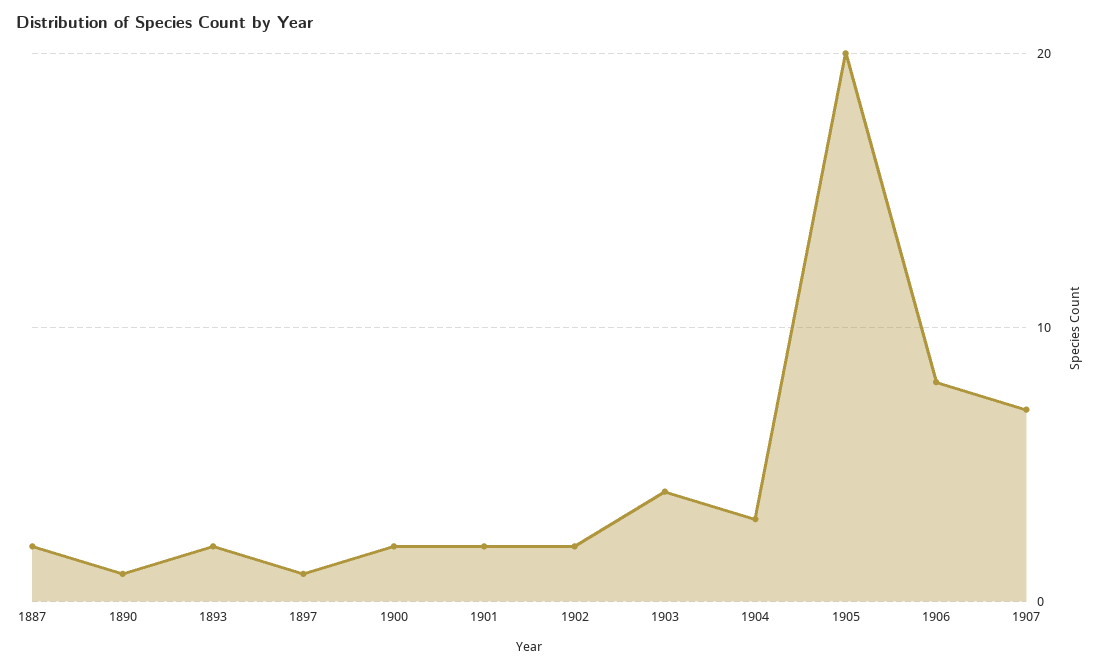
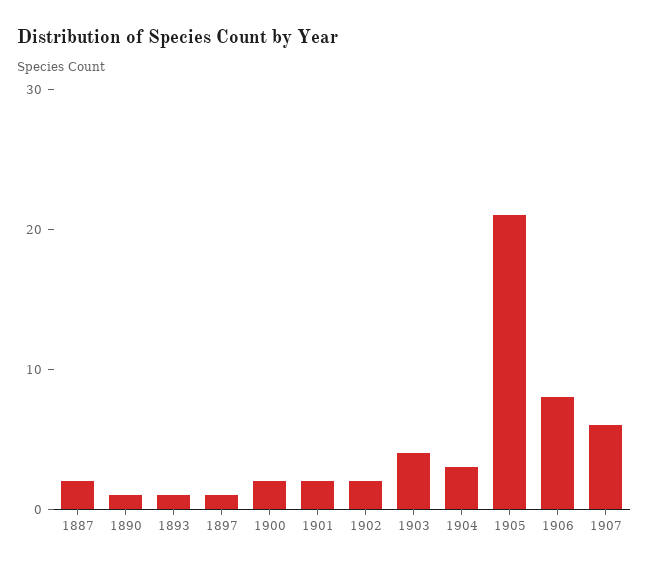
1893: 2 -> 1
1905: 20 -> 21
1907: 7 -> 6

